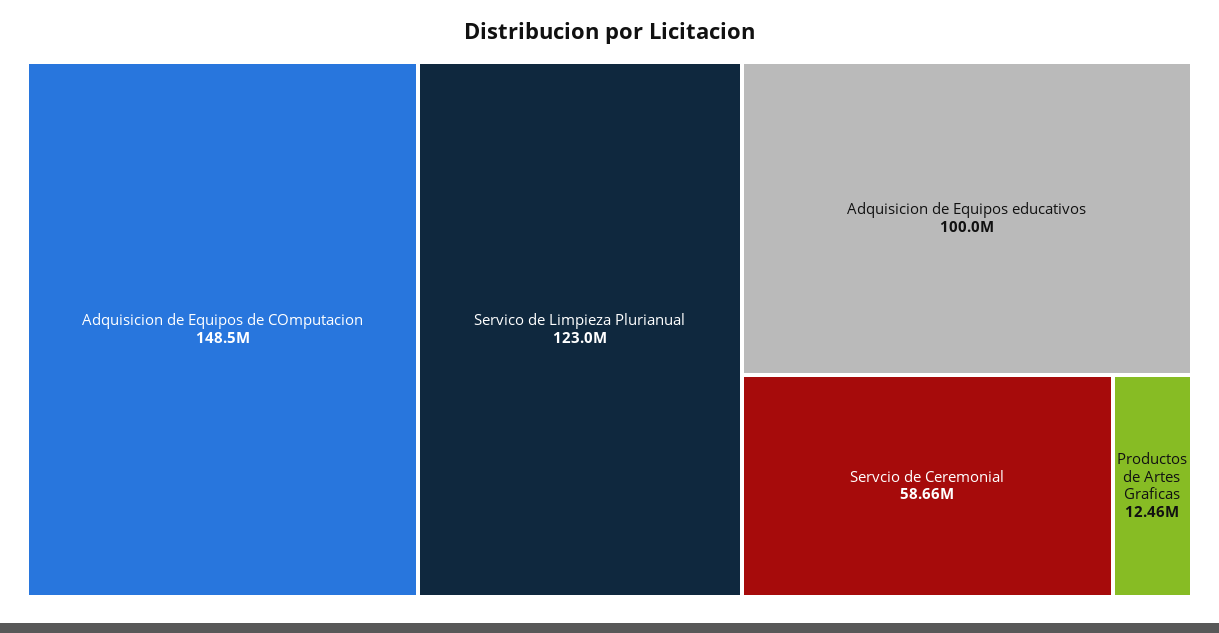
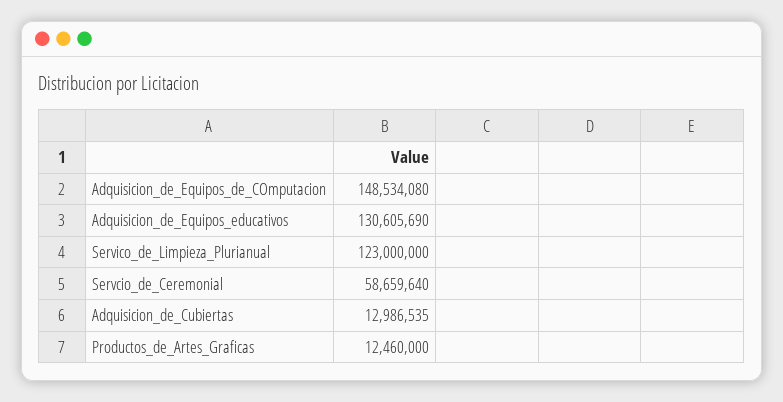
Adquisicion de Equipos educativos: 100000000 -> 130605690
Adquisicion_de_Cubiertas: none -> 12986535

